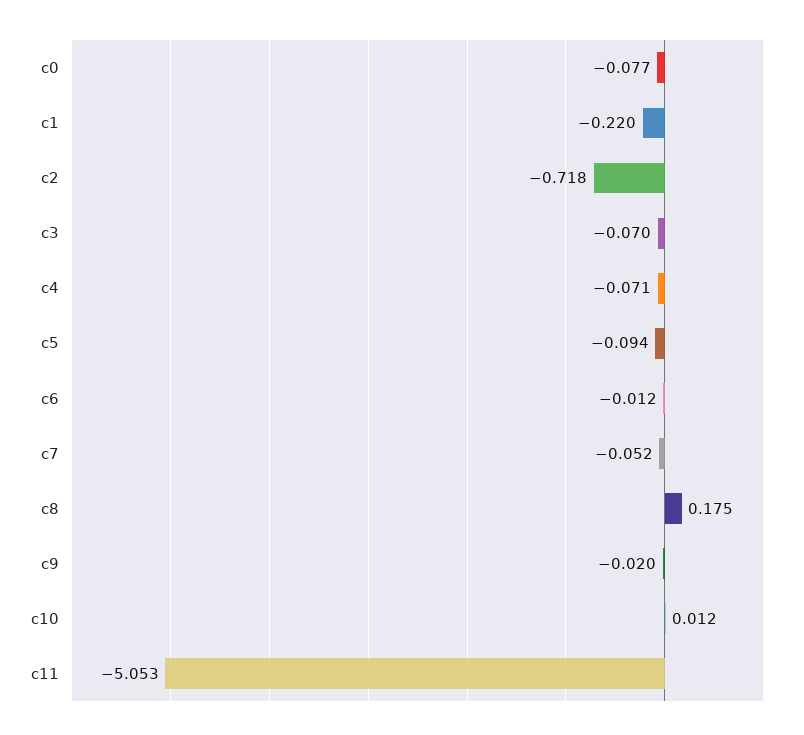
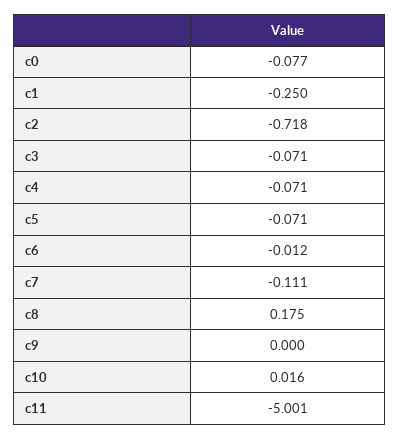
c1: -0.22 -> -0.25
c3: -0.07 -> -0.071
c5: -0.094 -> -0.071
c7: -0.052 -> -0.111
c9: -0.02 -> 0
c10: 0.012 -> 0.016
c11: -5.053 -> -5.001

